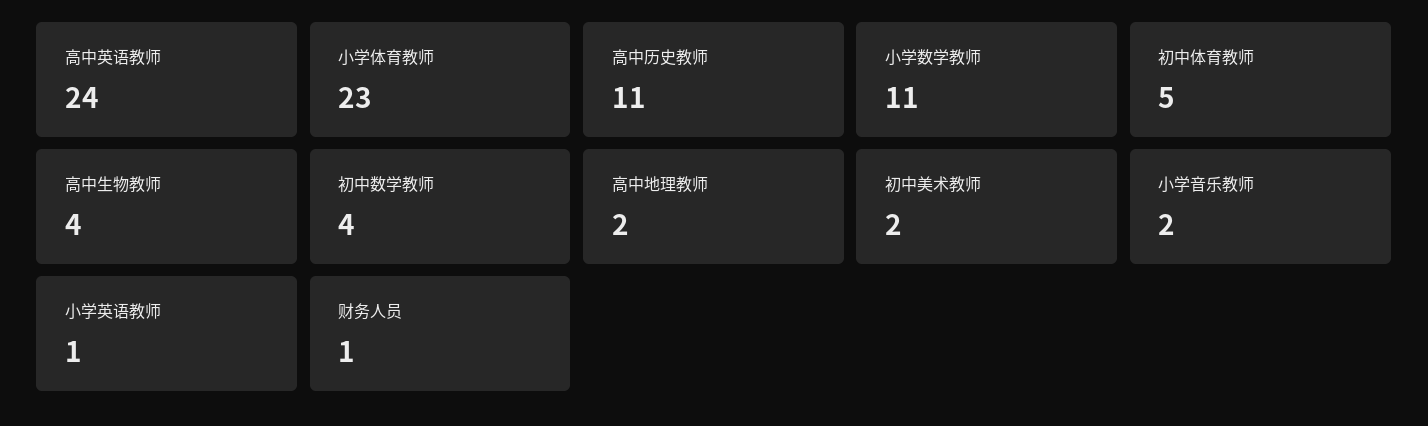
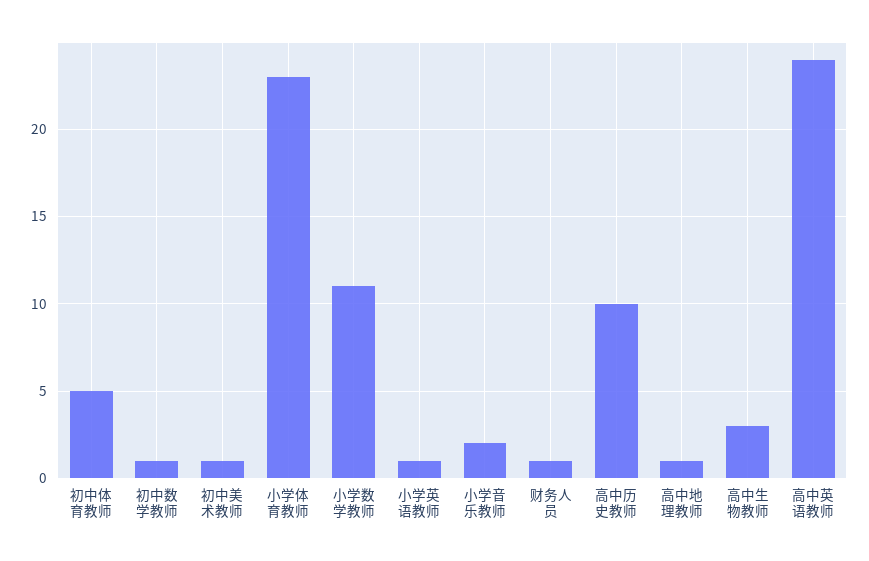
高中历史教师: 11 -> 10
高中生物教师: 4 -> 3
初中数学教师: 4 -> 1
高中地理教师: 2 -> 1
初中美术教师: 2 -> 1

